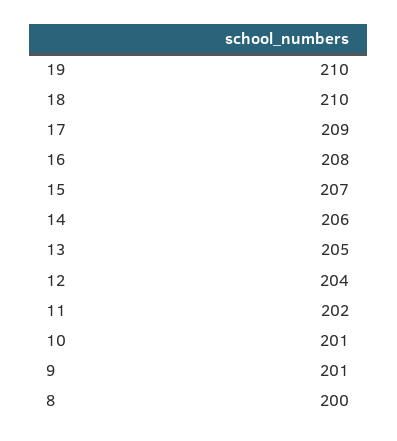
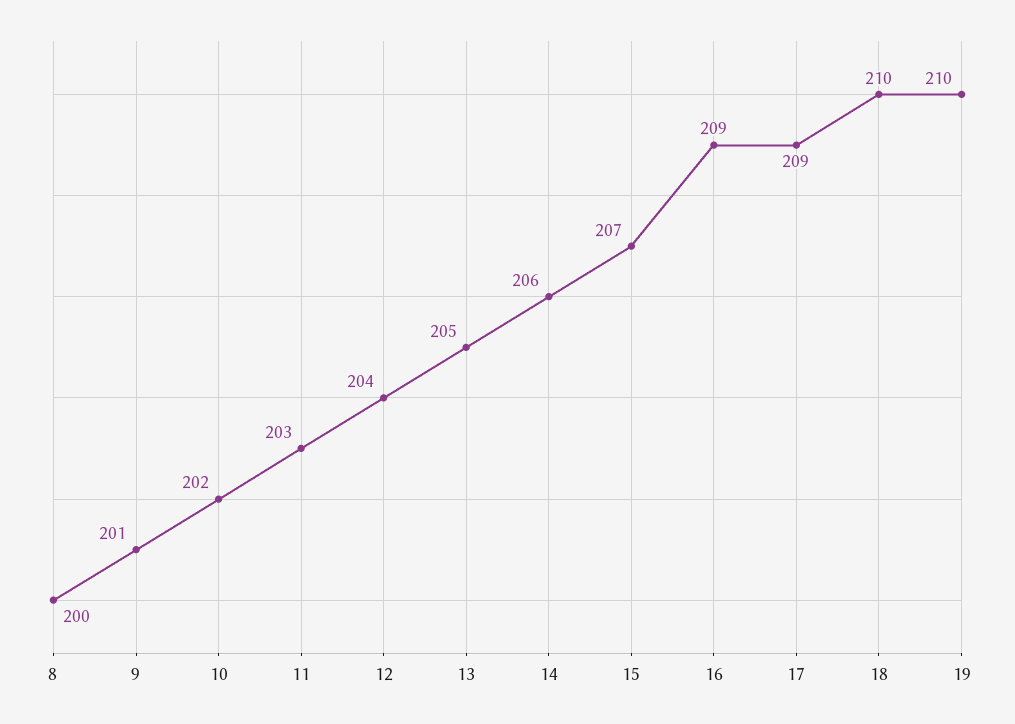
16: 208 -> 209
11: 202 -> 203
10: 201 -> 202

